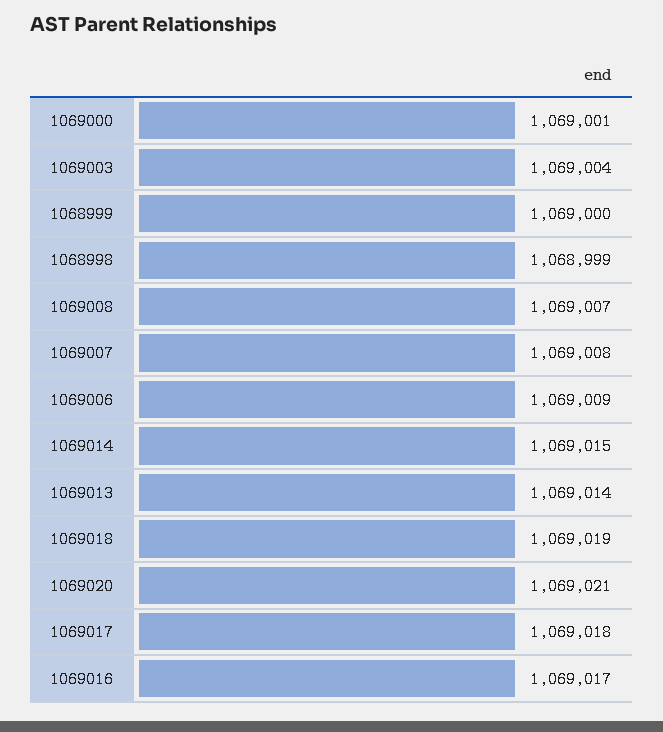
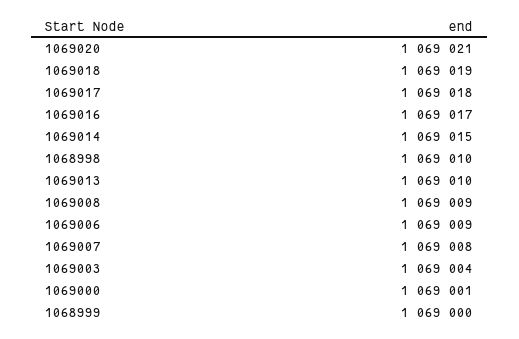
1068998: 1068999 -> 1069010
1069008: 1069007 -> 1069009
1069013: 1069014 -> 1069010

